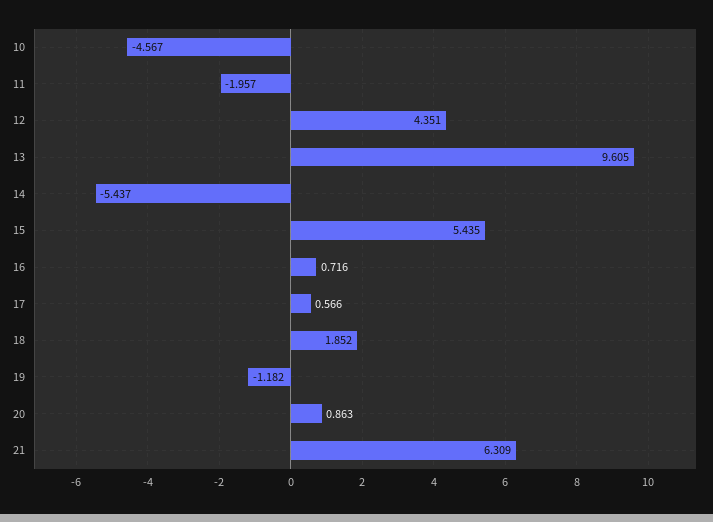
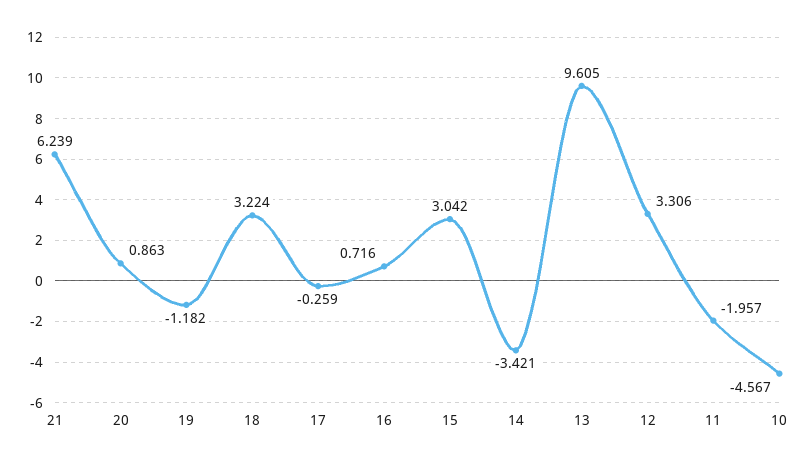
12: 4.351 -> 3.306
14: -5.437 -> -3.421
15: 5.435 -> 3.042
17: 0.566 -> -0.259
18: 1.852 -> 3.224
21: 6.309 -> 6.239

